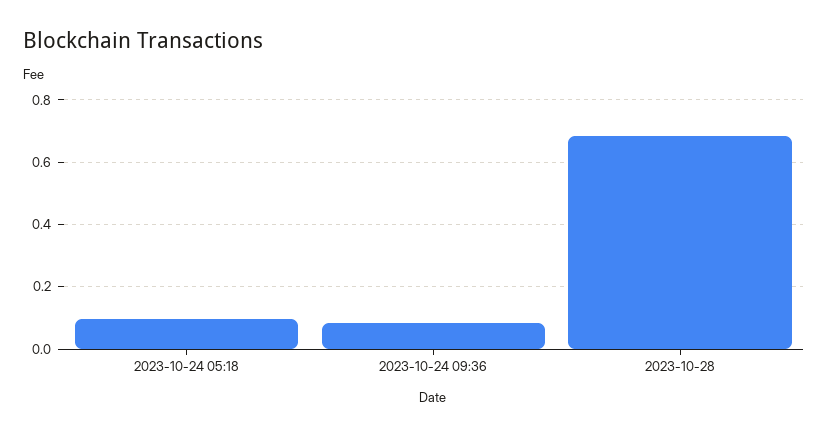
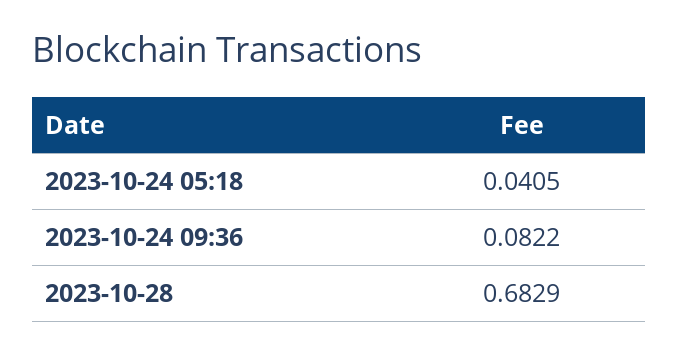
2023-10-24 05:18: 0.1 -> 0.0405

